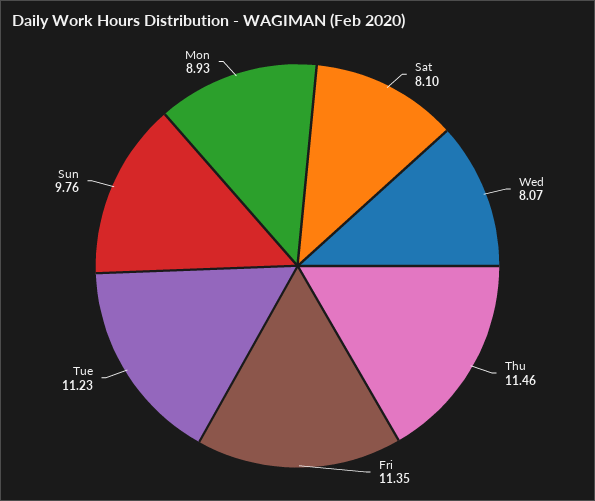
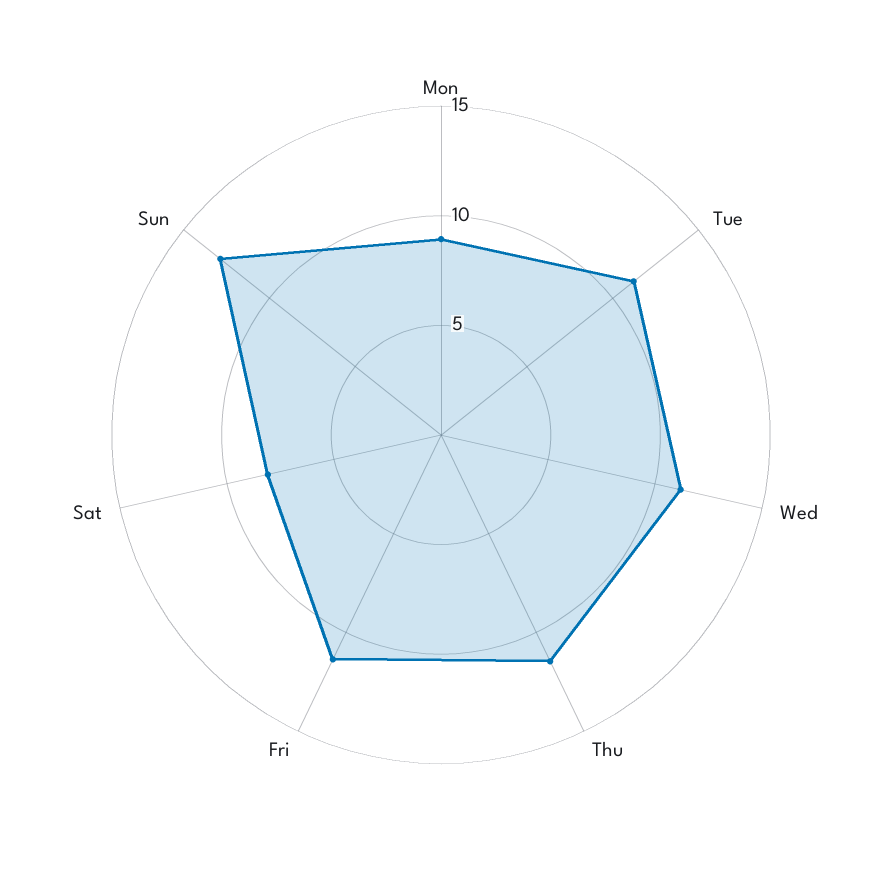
Wed: 8.07 -> 11
Sun: 9.76 -> 13

